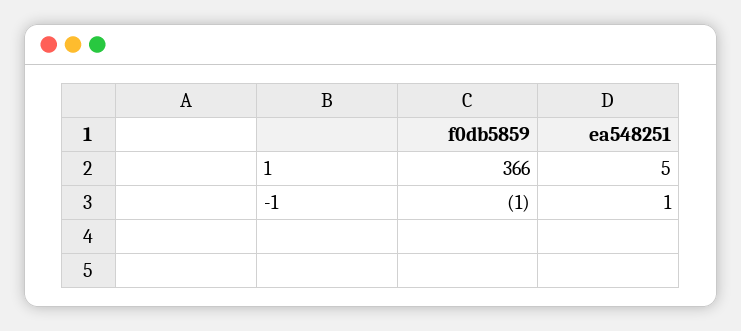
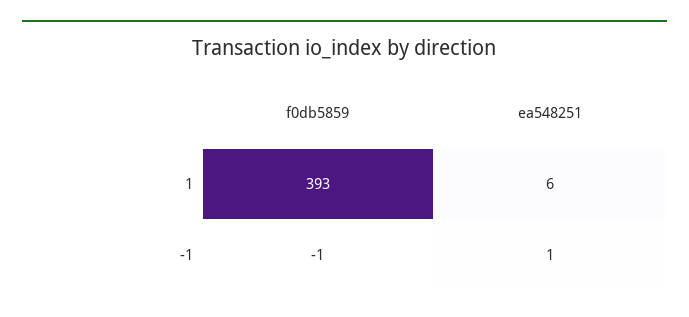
f0db5859, 1: 366 -> 393
ea548251, 1: 5 -> 6

